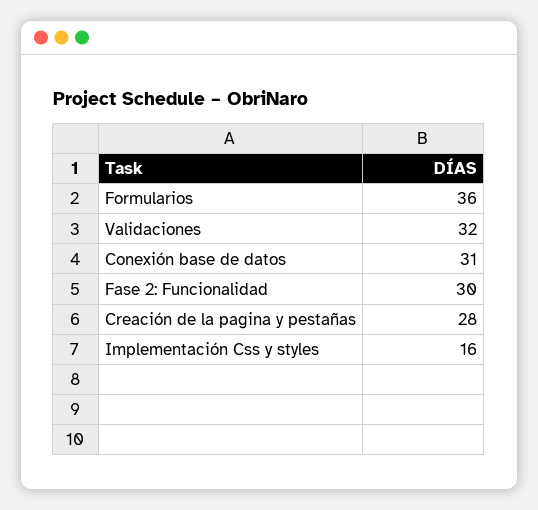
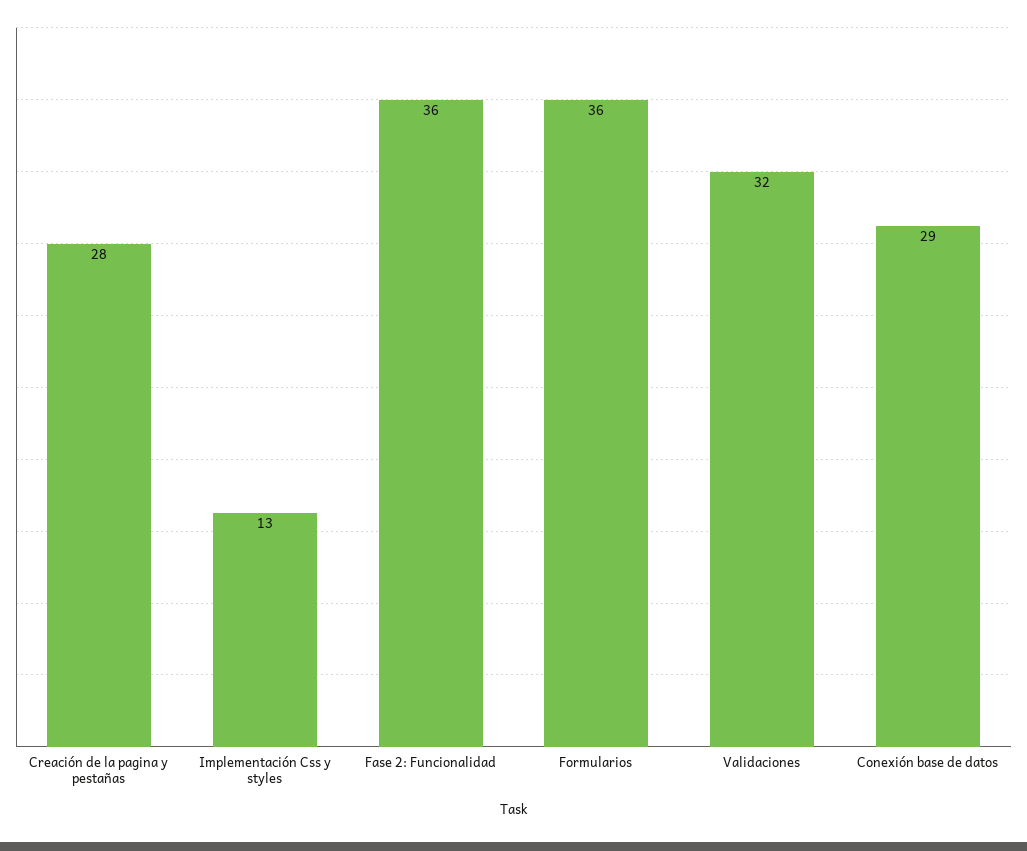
Conexión base de datos: 31 -> 29
Fase 2: Funcionalidad: 30 -> 36
Implementación Css y styles: 16 -> 13

